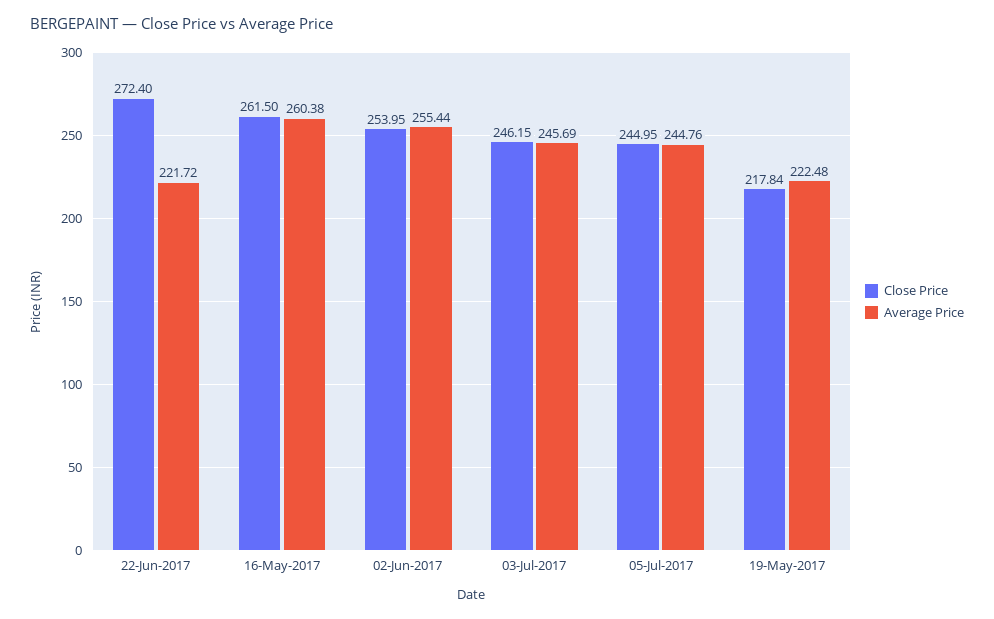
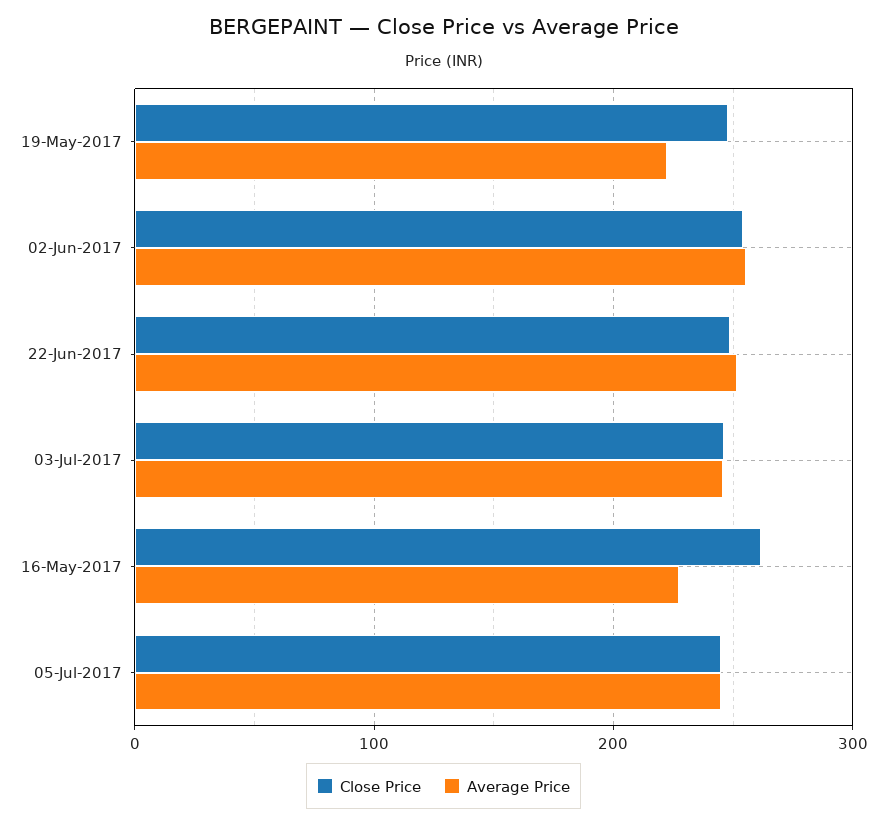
Close Price, 22-Jun-2017: 272.4 -> 250
Average Price, 22-Jun-2017: 221.72 -> 250
Average Price, 16-May-2017: 260.38 -> 230
Close Price, 19-May-2017: 217.84 -> 250

